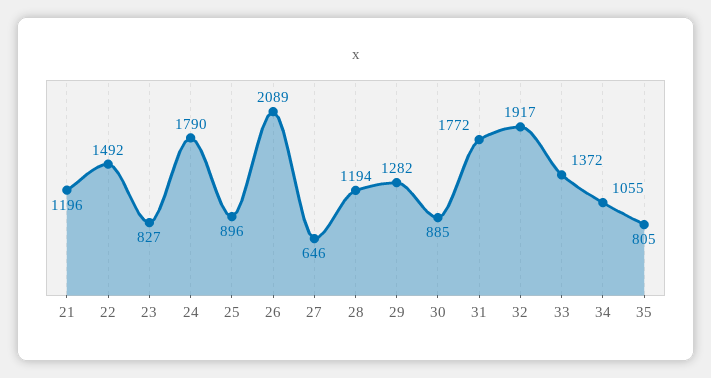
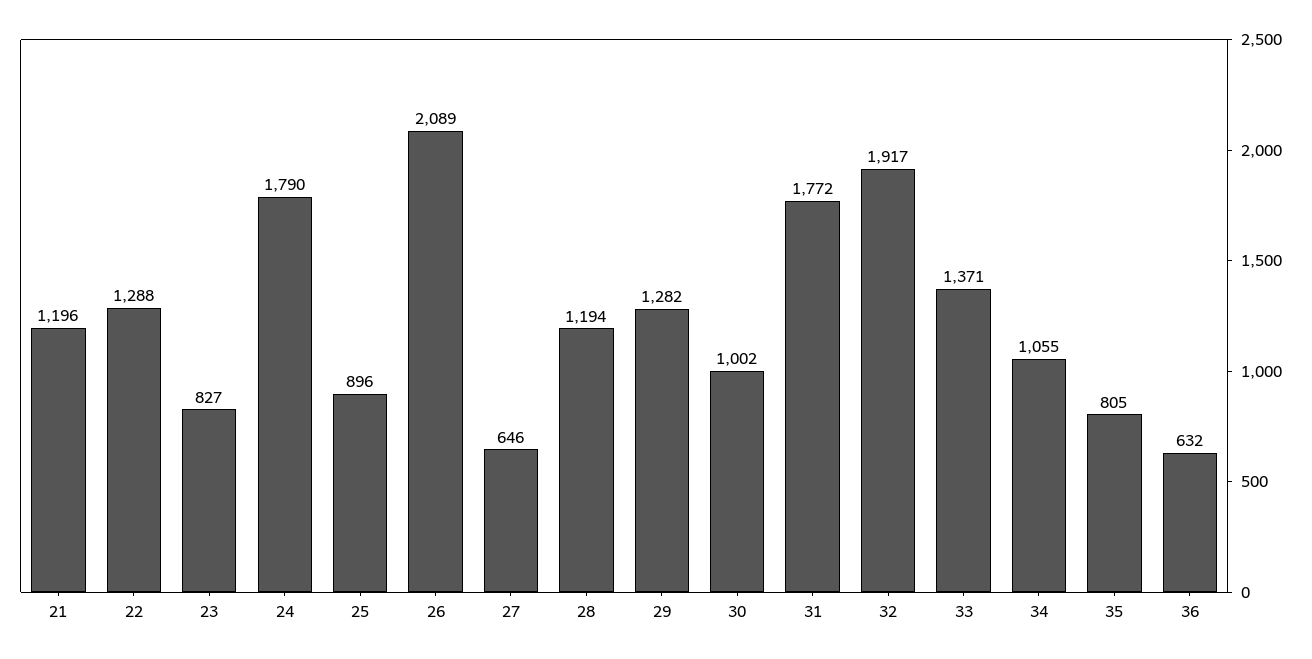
22: 1492 -> 1288
30: 885 -> 1002
33: 1372 -> 1371
36: none -> 632

